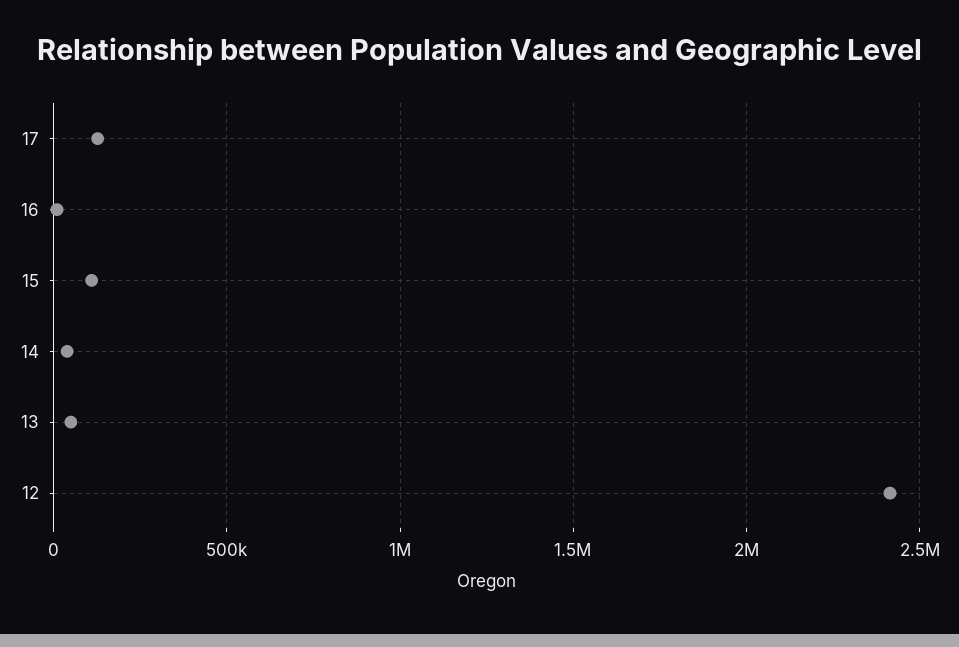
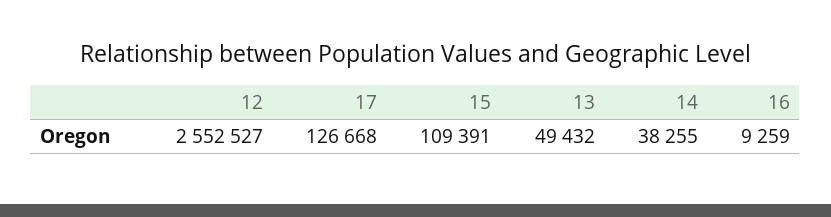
12: 2400000 -> 2552527

